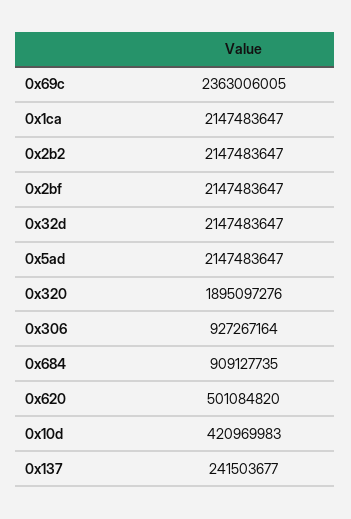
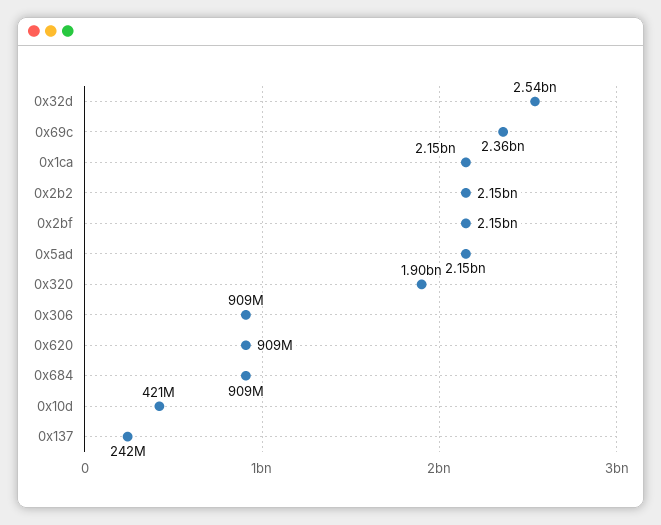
0x32d: 2147483647 -> 2540000000
0x306: 927267164 -> 909000000
0x620: 501084820 -> 909000000

